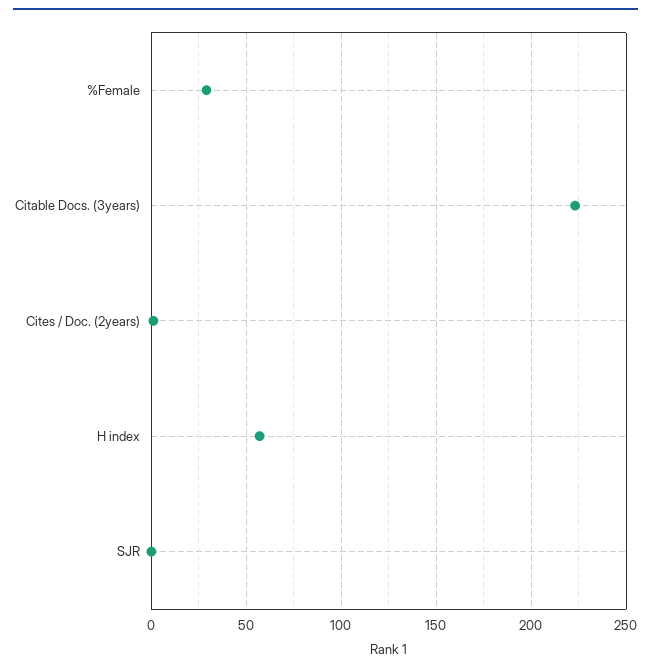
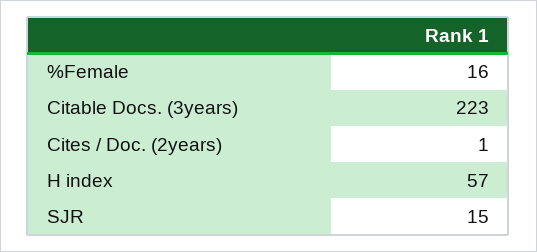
%Female: 30 -> 16
SJR: 0 -> 15

